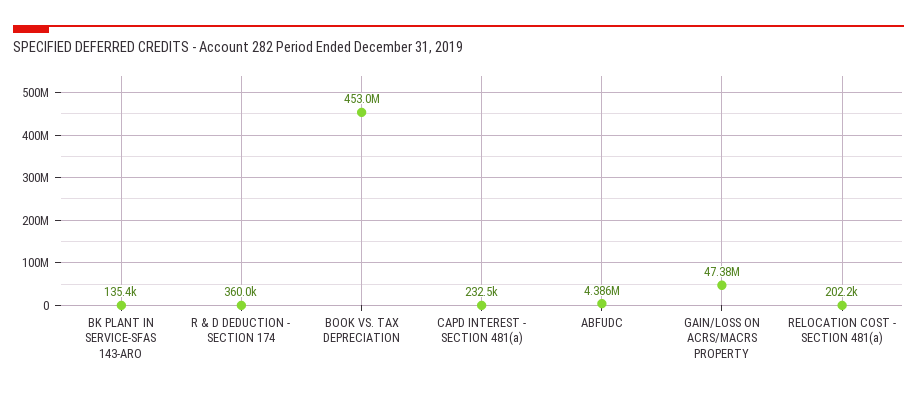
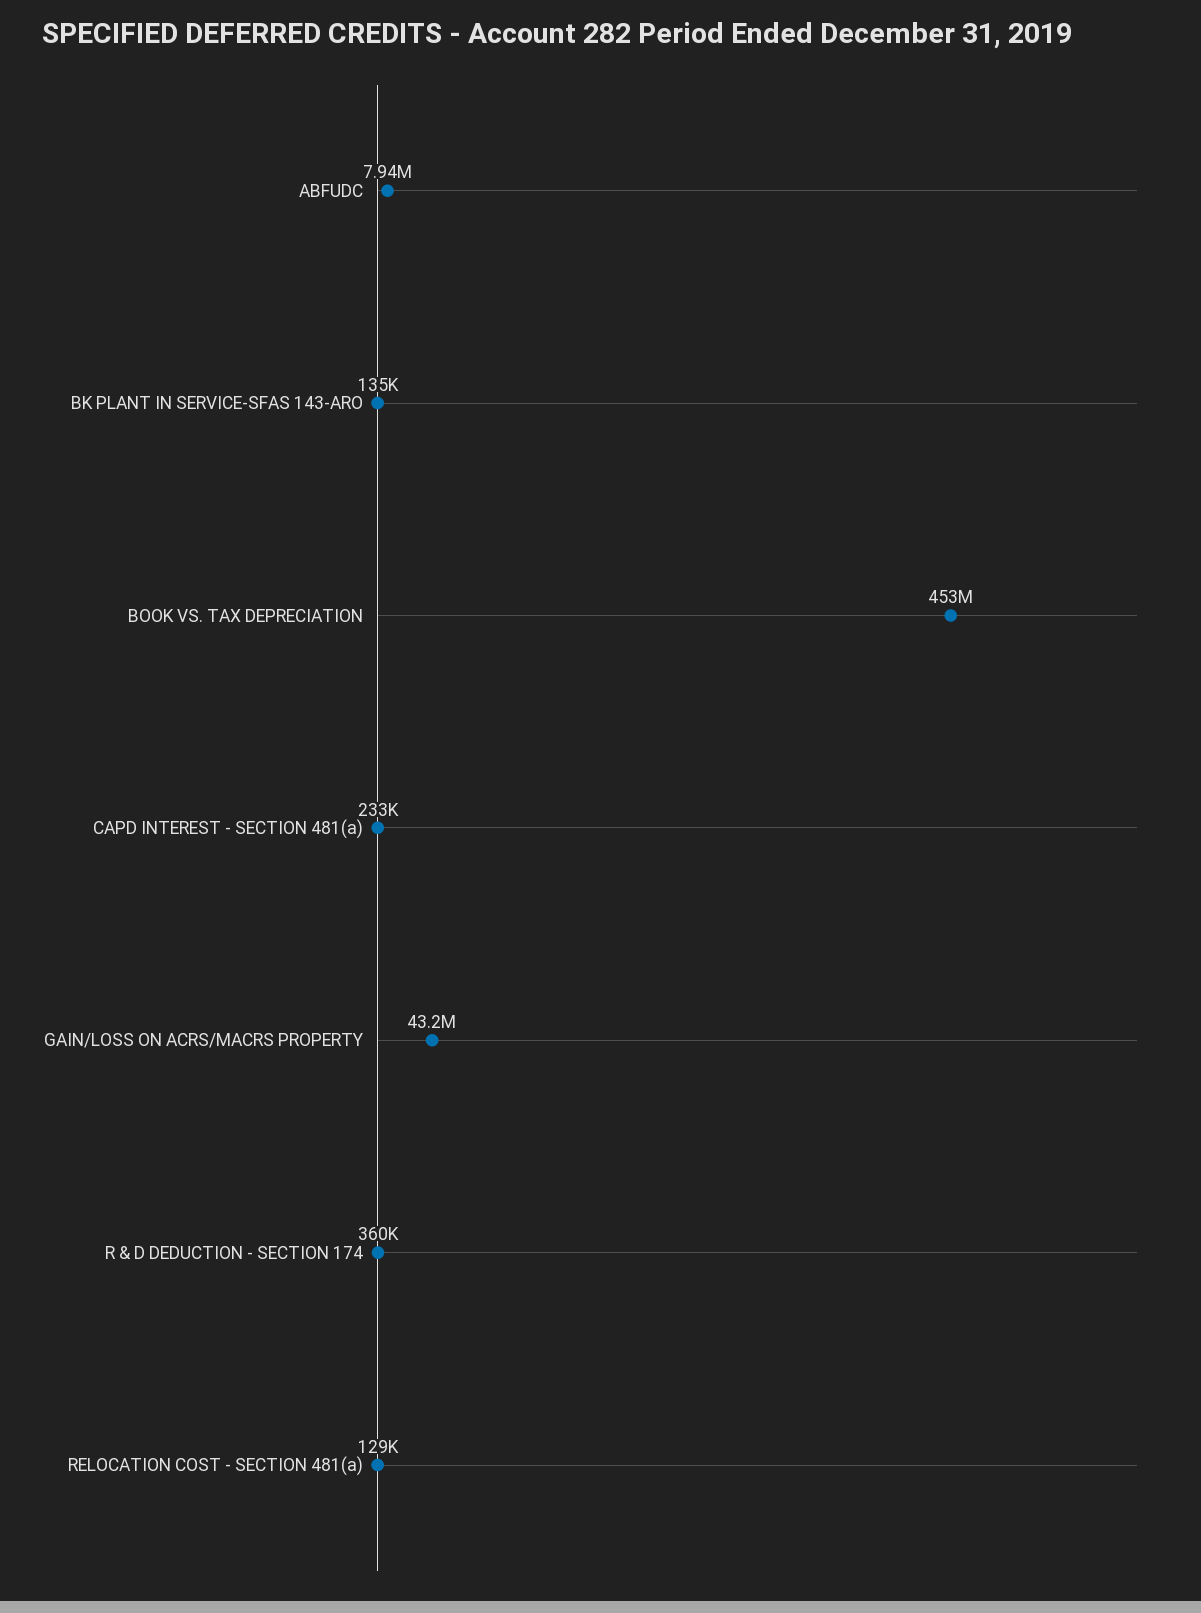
ABFUDC: 4386000 -> 7940000
GAIN/LOSS ON ACRS/MACRS PROPERTY: 47380000 -> 43200000
RELOCATION COST - SECTION 481(a): 202200 -> 129000

